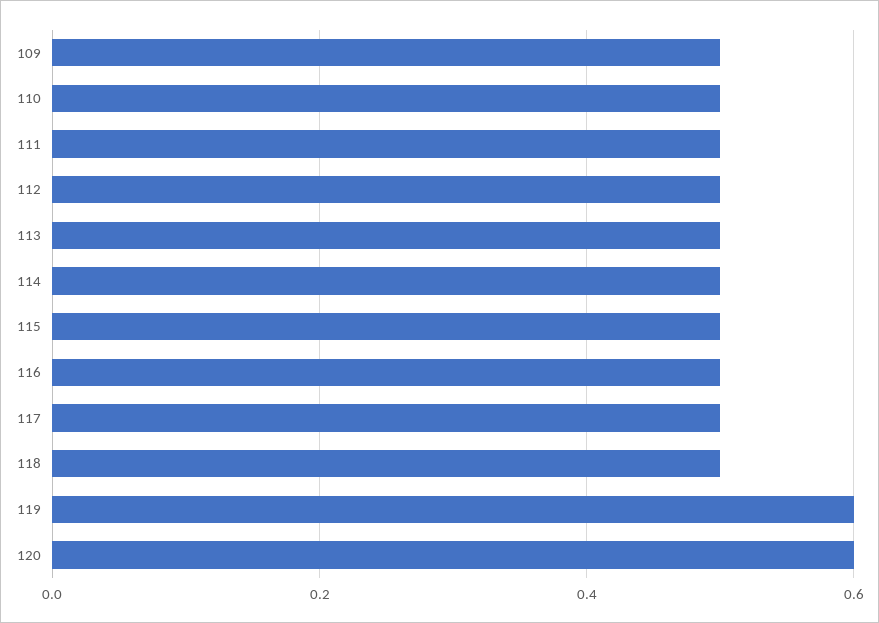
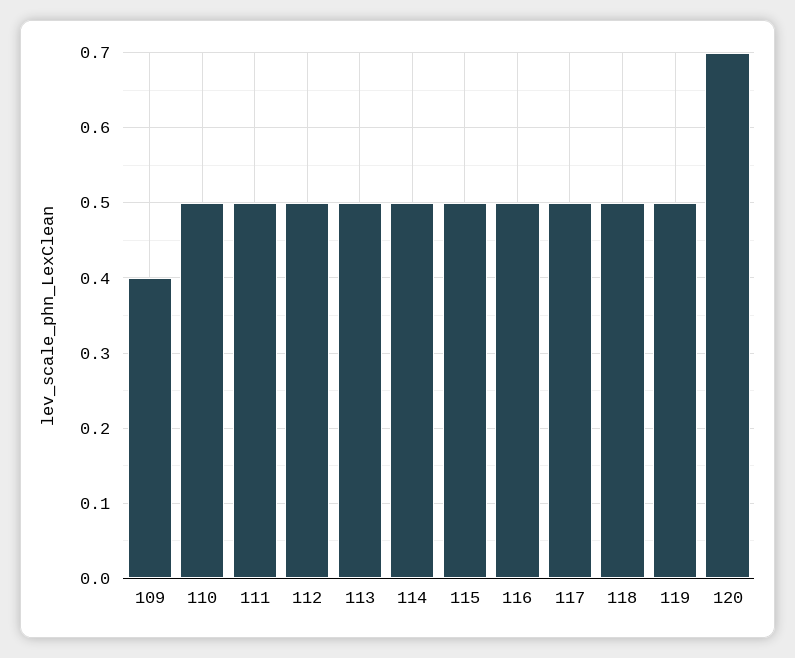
109: 0.5 -> 0.4
119: 0.6 -> 0.5
120: 0.6 -> 0.7

